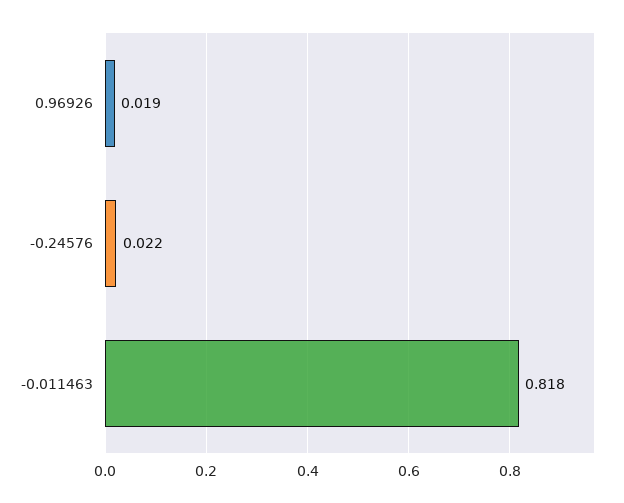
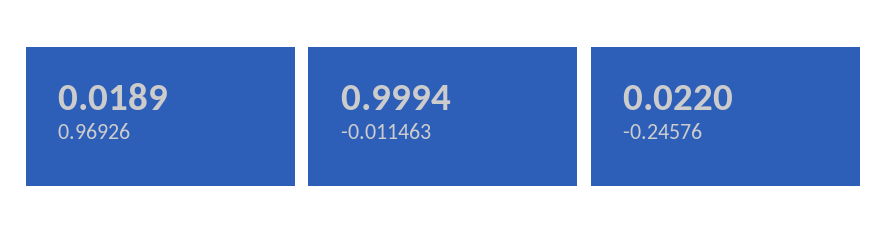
-0.011463: 0.818 -> 0.9994

